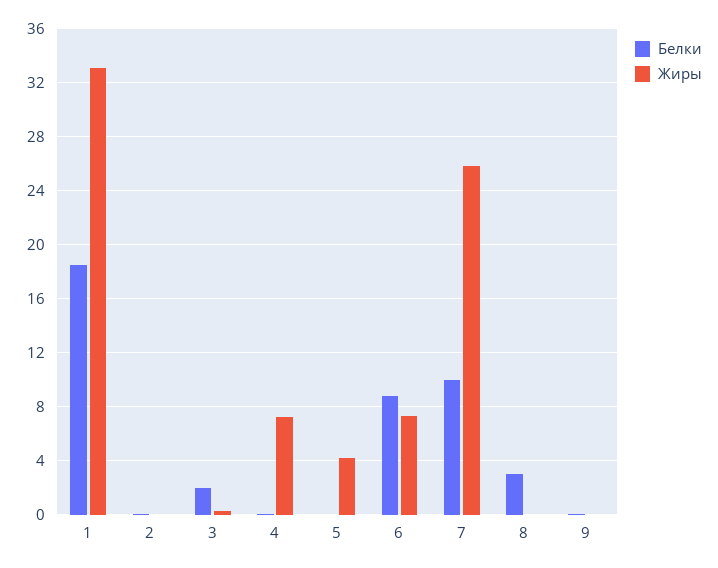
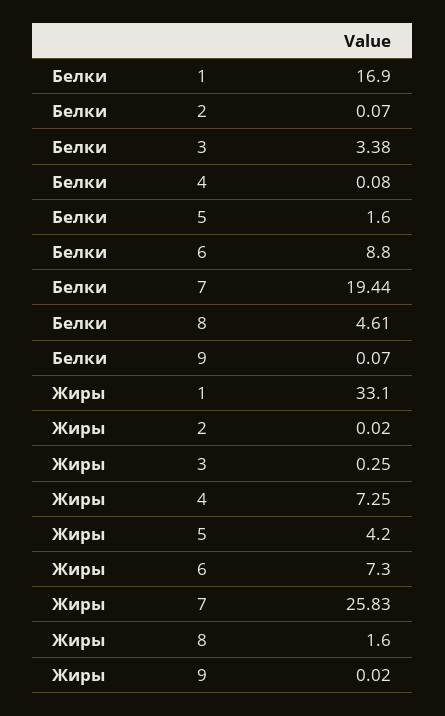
Белки, 1: 18.5 -> 16.9
Белки, 3: 2 -> 3.38
Белки, 5: 0 -> 1.6
Белки, 7: 10 -> 19.44
Белки, 8: 3 -> 4.61
Жиры, 8: 0 -> 1.6

